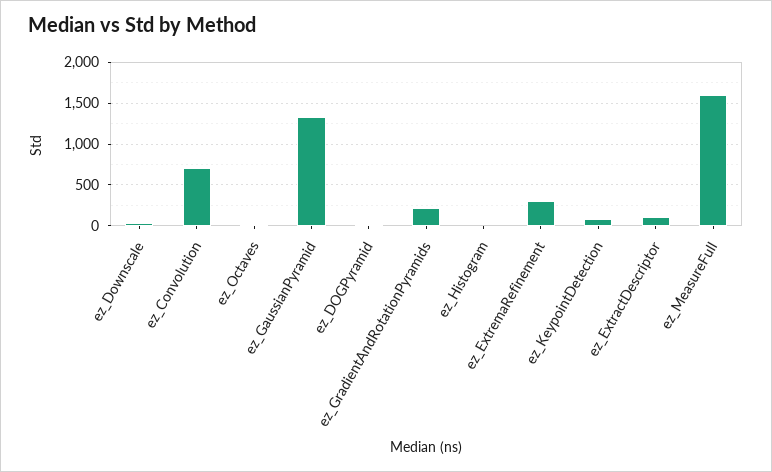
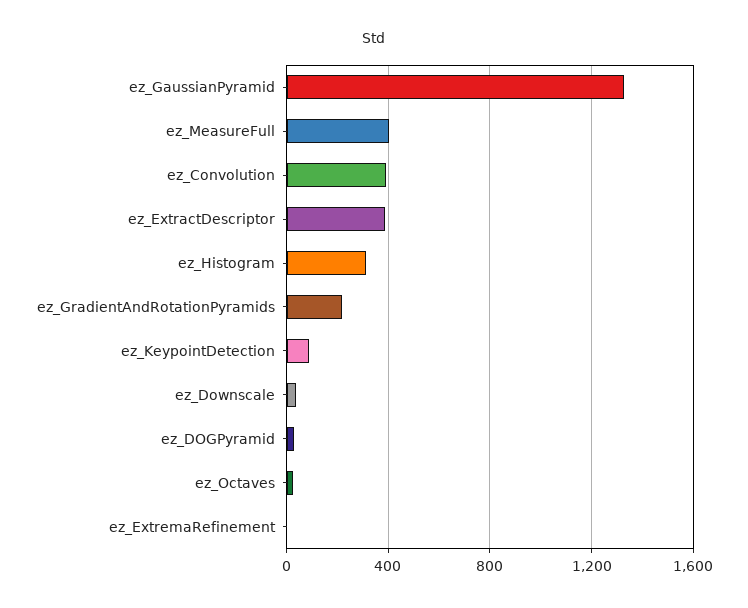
ez_Convolution: 700 -> 400
ez_Histogram: 0 -> 300
ez_ExtremaRefinement: 300 -> 0
ez_ExtractDescriptor: 100 -> 400
ez_MeasureFull: 1600 -> 400

